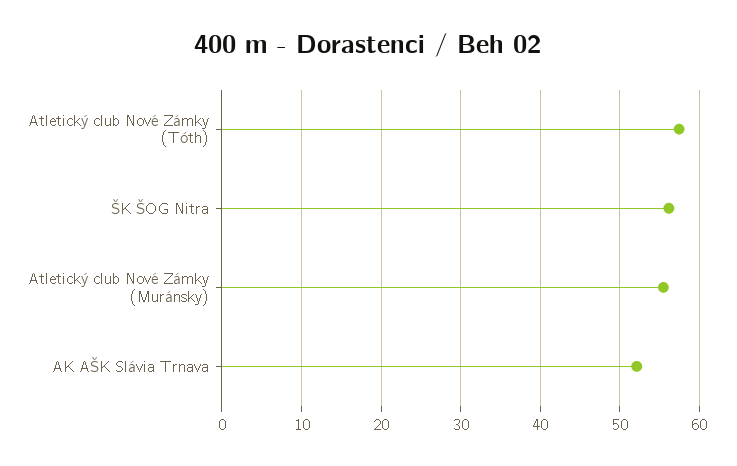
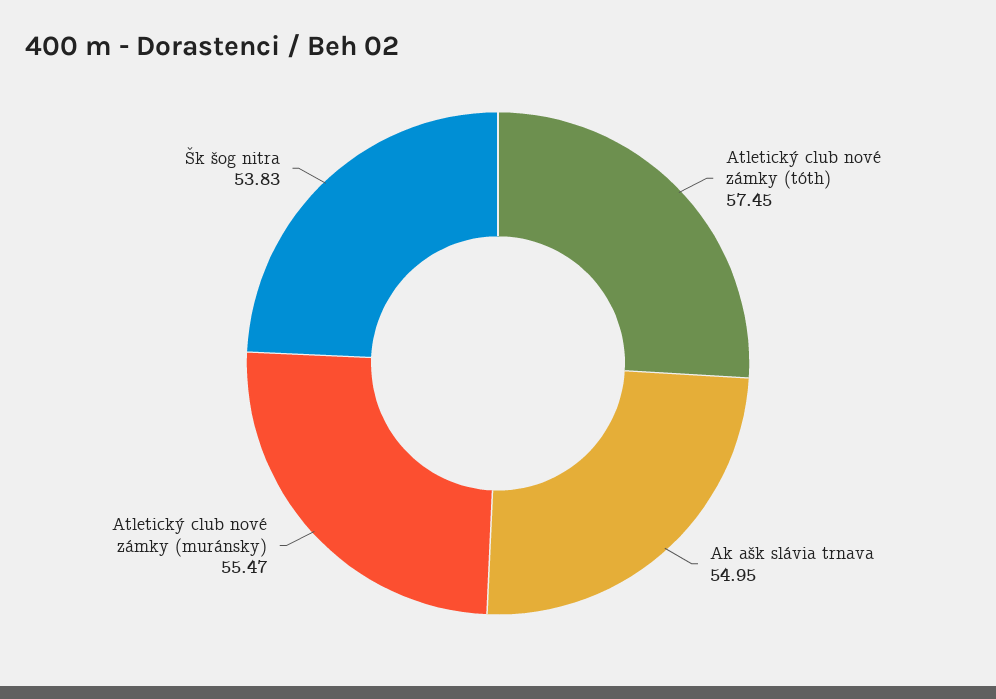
ŠK ŠOG Nitra: 56 -> 53.83
AK AŠK Slávia Trnava: 52 -> 54.95

